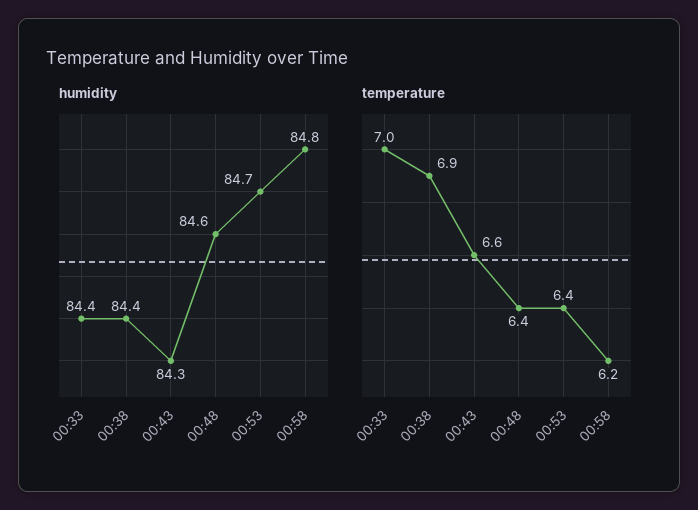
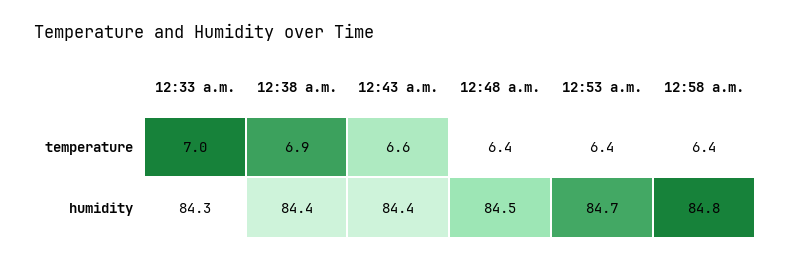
humidity, 00:33: 84.4 -> 84.3
humidity, 00:43: 84.3 -> 84.4
humidity, 00:48: 84.6 -> 84.5
temperature, 00:58: 6.2 -> 6.4

